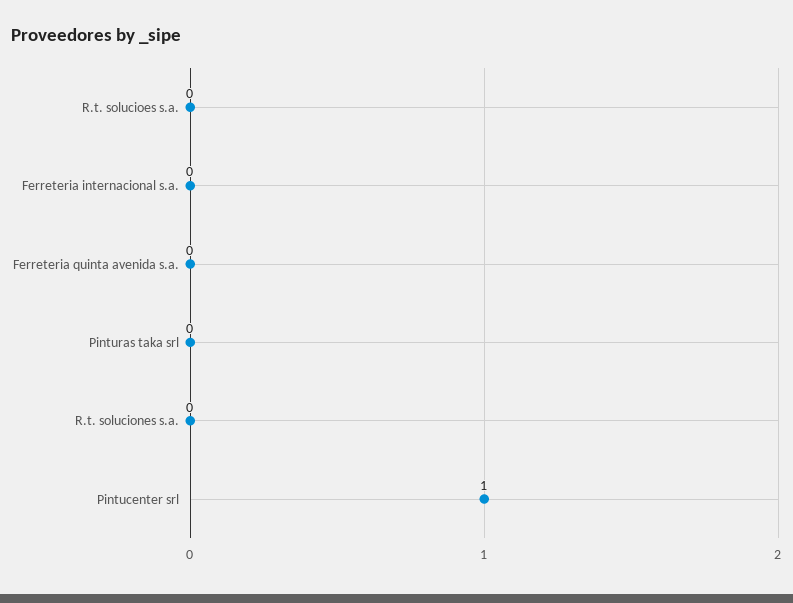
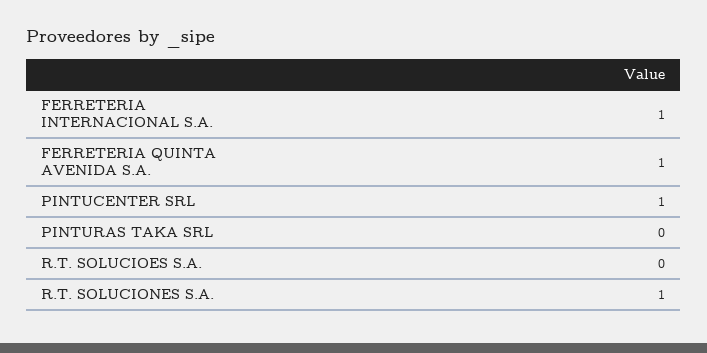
Ferreteria internacional s.a.: 0 -> 1
Ferreteria quinta avenida s.a.: 0 -> 1
R.t. soluciones s.a.: 0 -> 1

